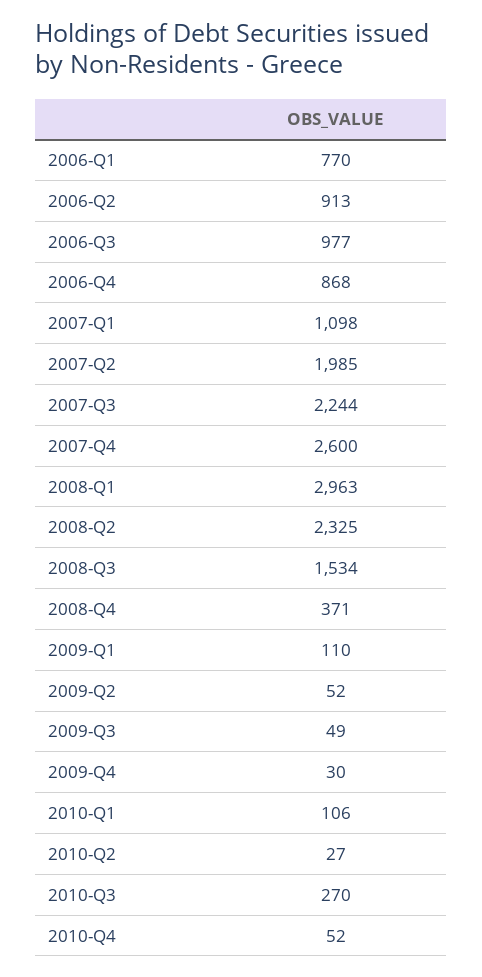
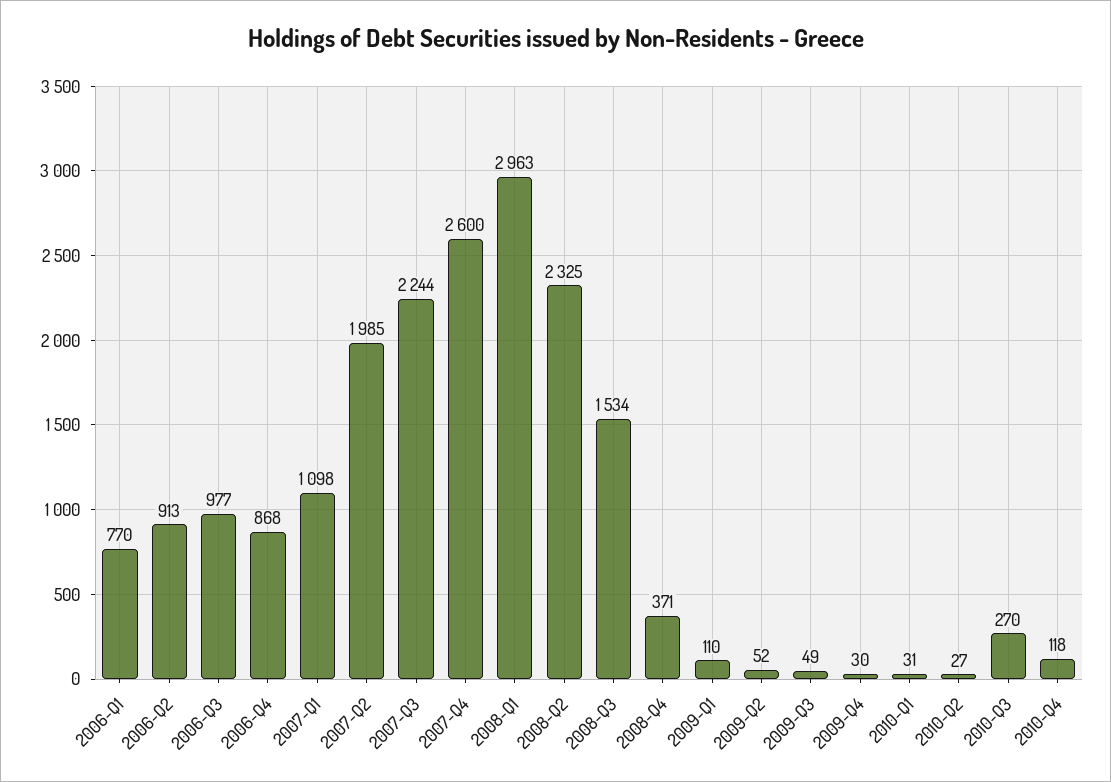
2010-Q1: 106 -> 31
2010-Q4: 52 -> 118

